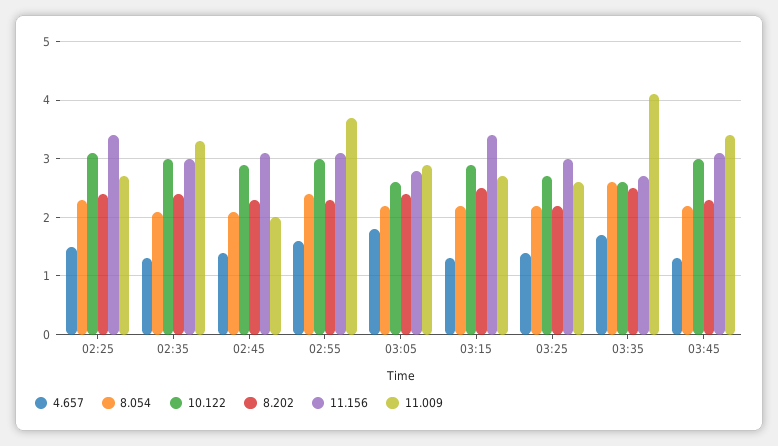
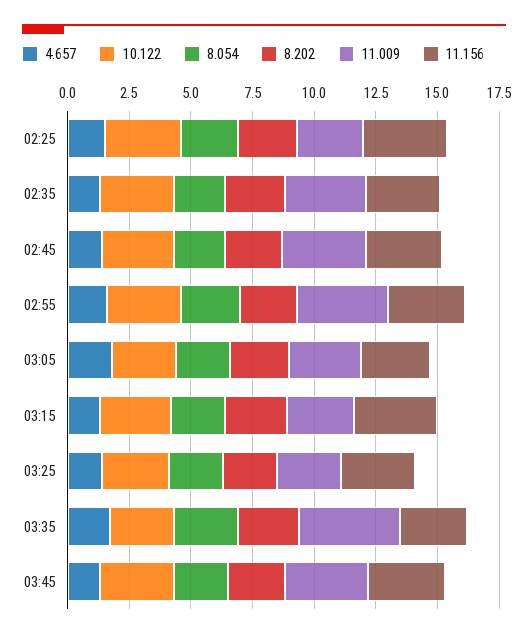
11.009, 02:45: 2 -> 3.5

